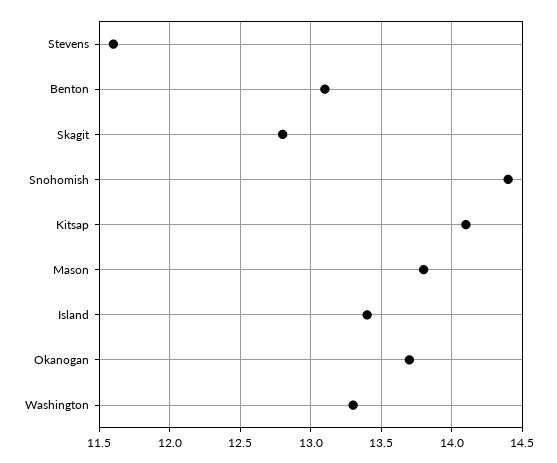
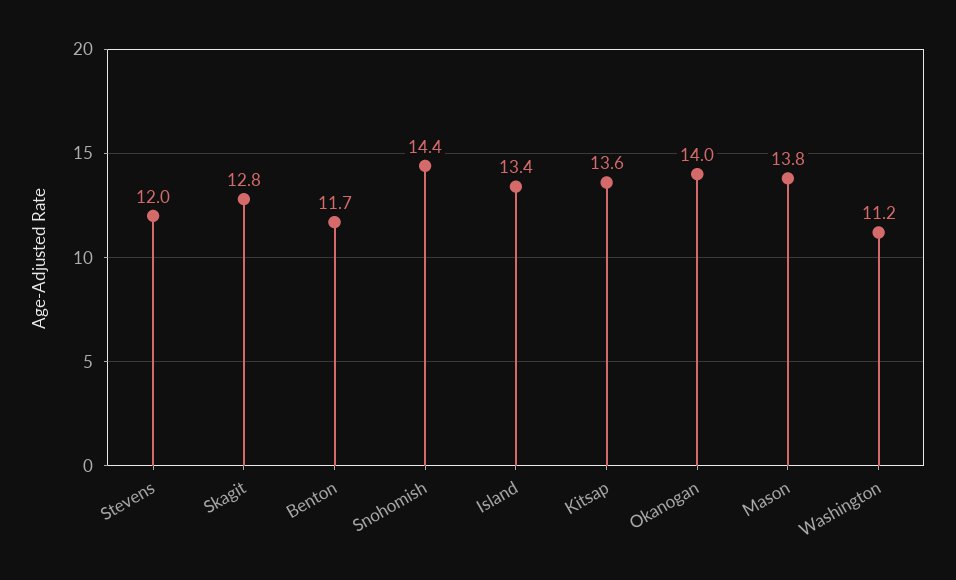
Stevens: 11.6 -> 12
Benton: 13.1 -> 11.7
Kitsap: 14.1 -> 13.6
Okanogan: 13.7 -> 14
Washington: 13.3 -> 11.2

